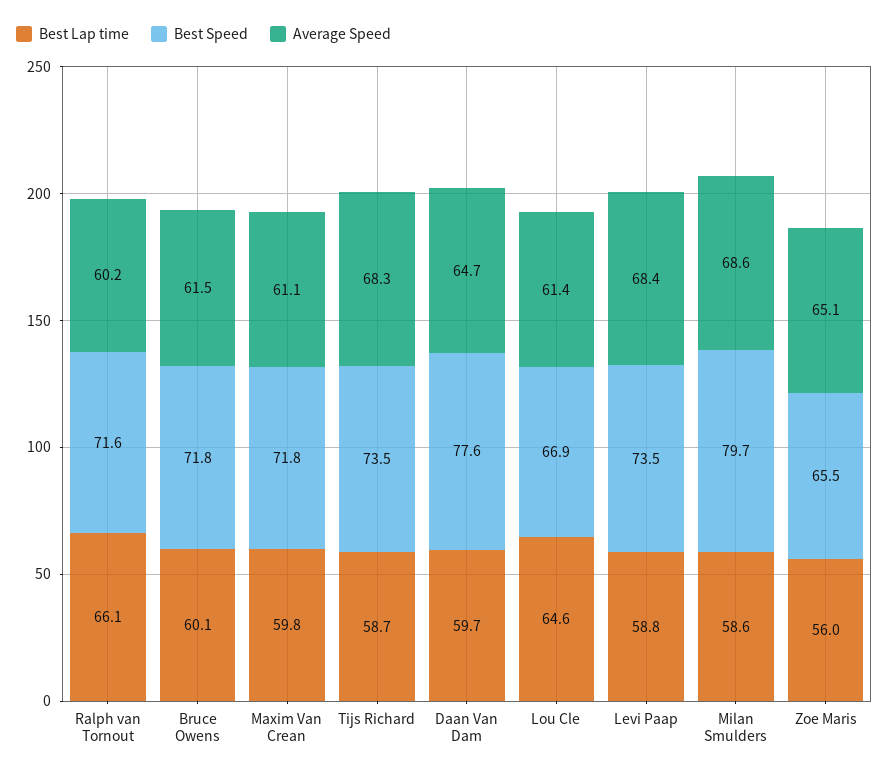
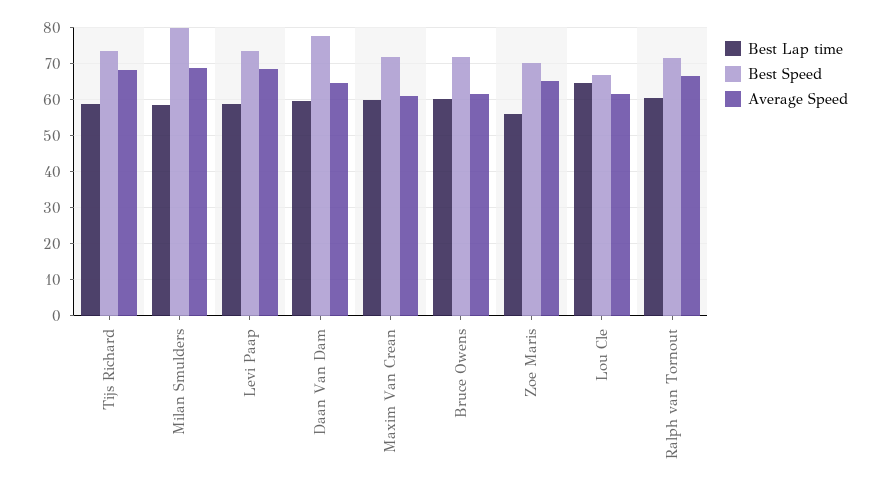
Best Lap time, Ralph van Tornout: 66.1 -> 60
Average Speed, Ralph van Tornout: 60.2 -> 66
Best Speed, Zoe Maris: 65.5 -> 70

